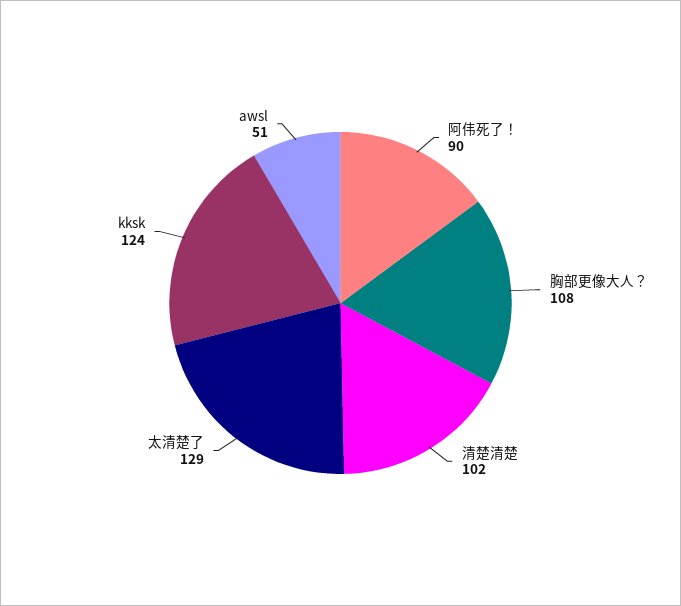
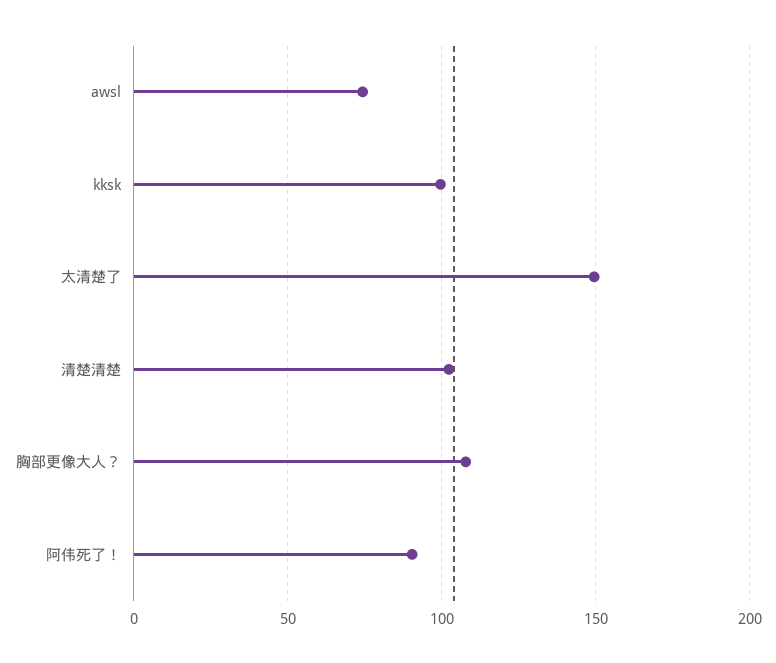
太清楚了: 129 -> 150
kksk: 124 -> 100
awsl: 51 -> 75

